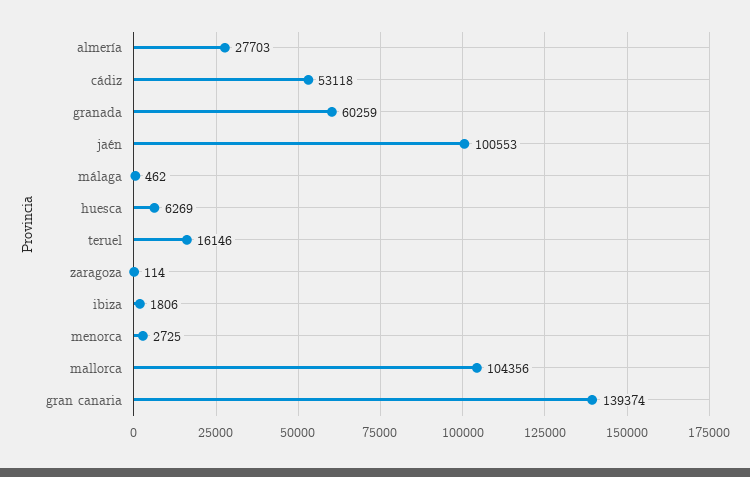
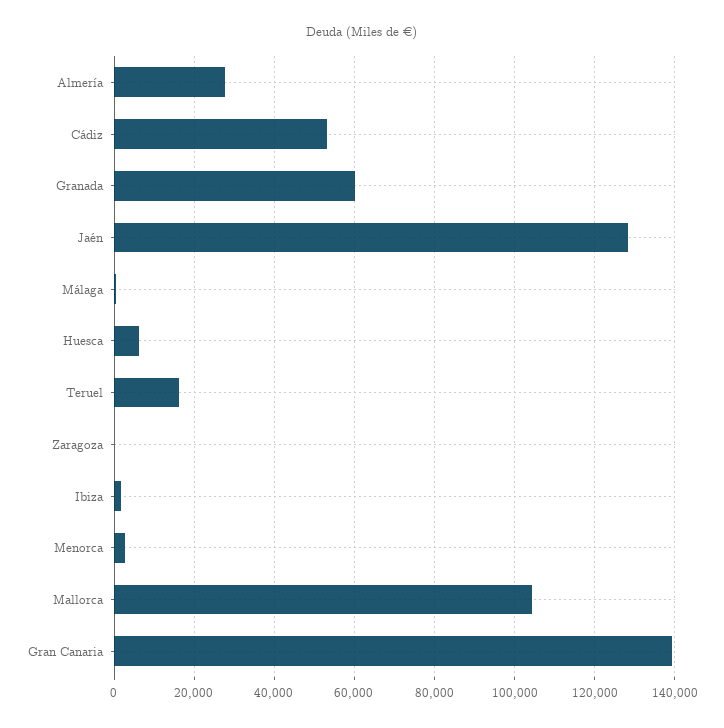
jaén: 100553 -> 128000

